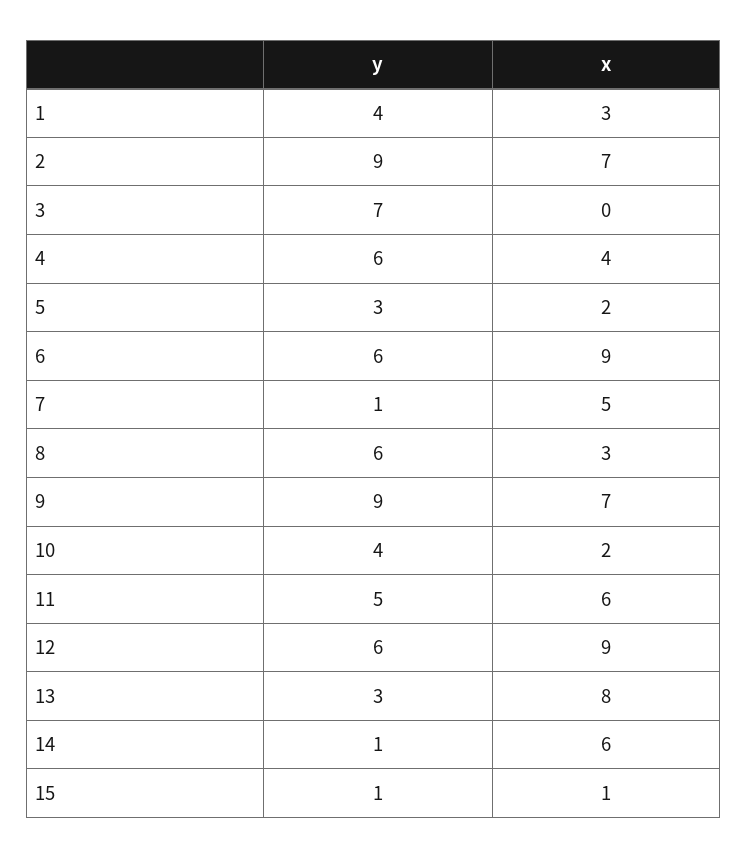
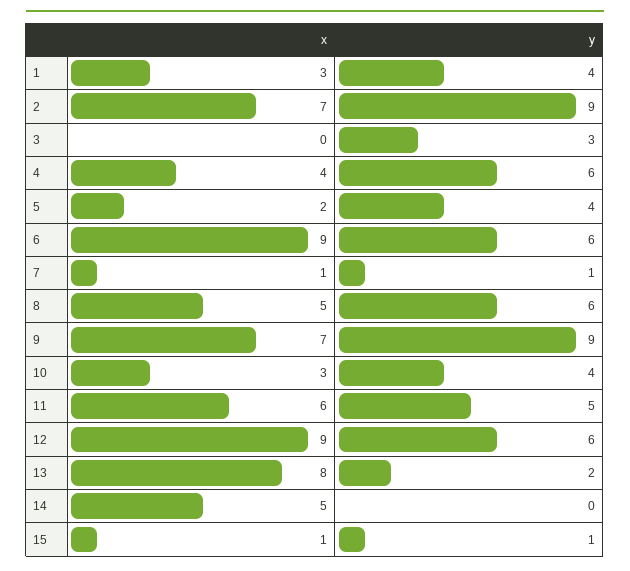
y, 3: 7 -> 3
y, 5: 3 -> 4
x, 7: 5 -> 1
x, 8: 3 -> 5
x, 10: 2 -> 3
y, 13: 3 -> 2
y, 14: 1 -> 0
x, 14: 6 -> 5

